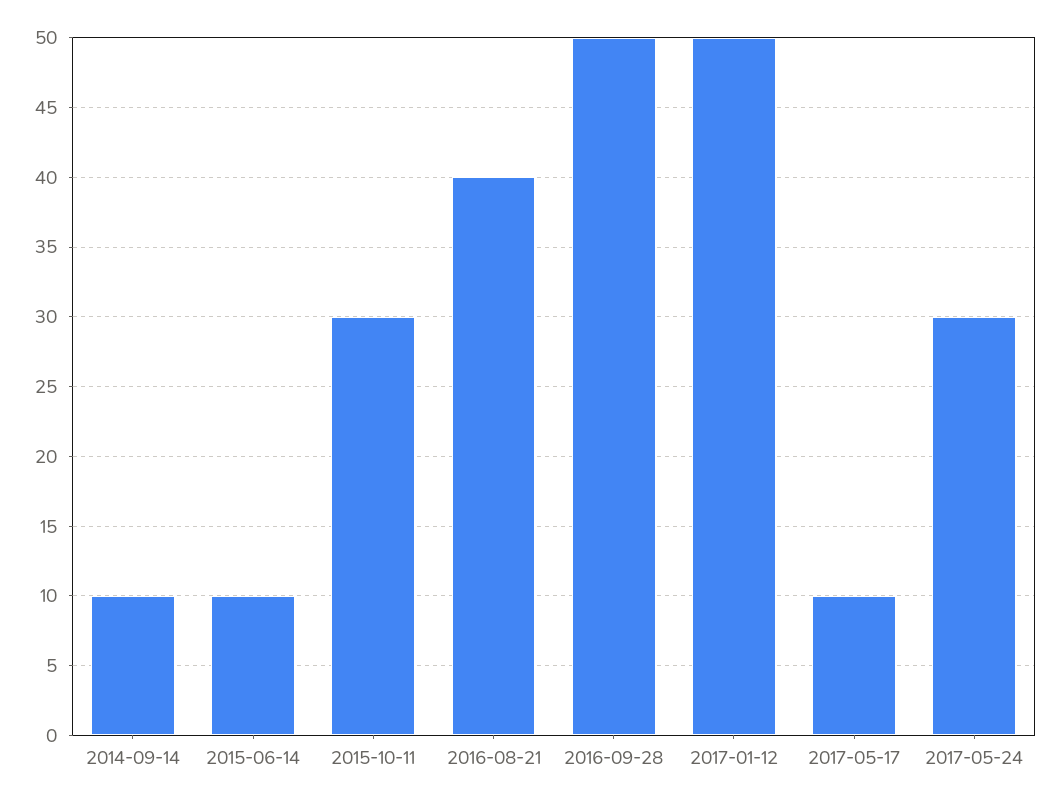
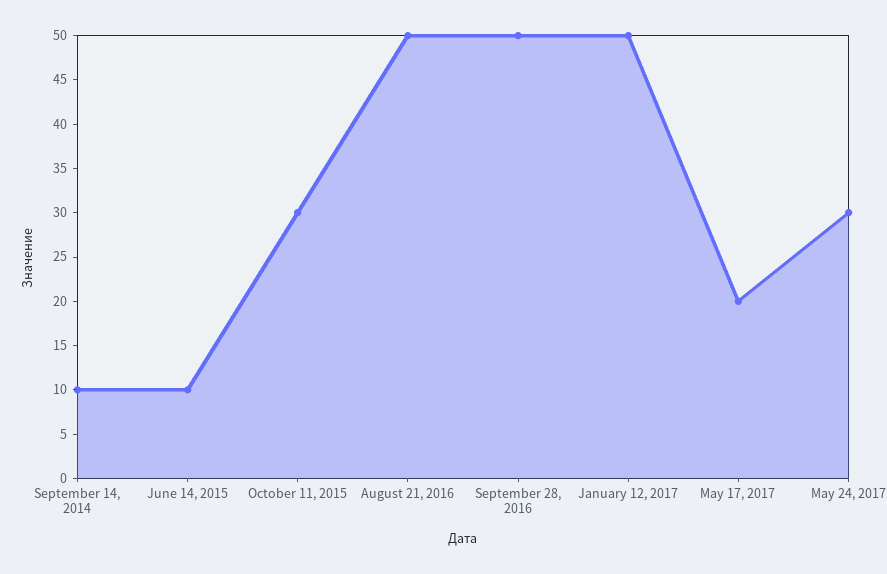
2016-08-21: 40 -> 50
2017-05-17: 10 -> 20

